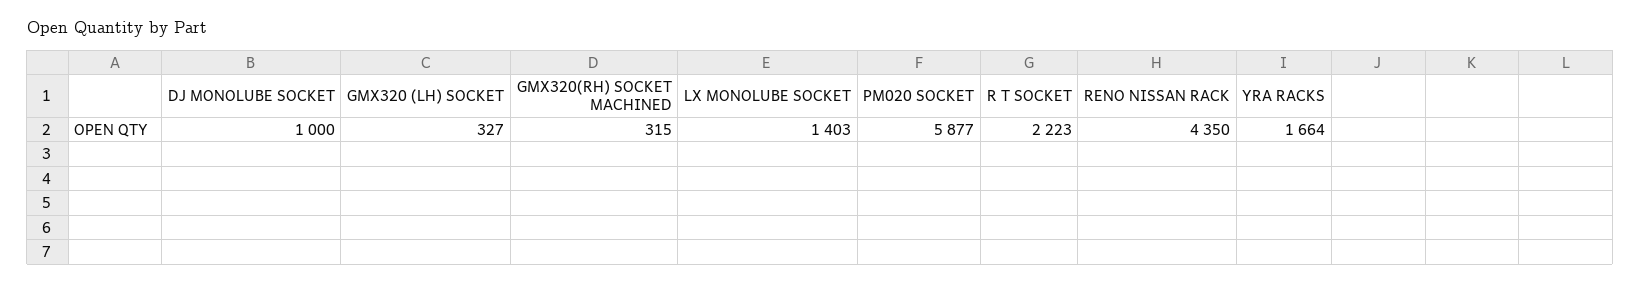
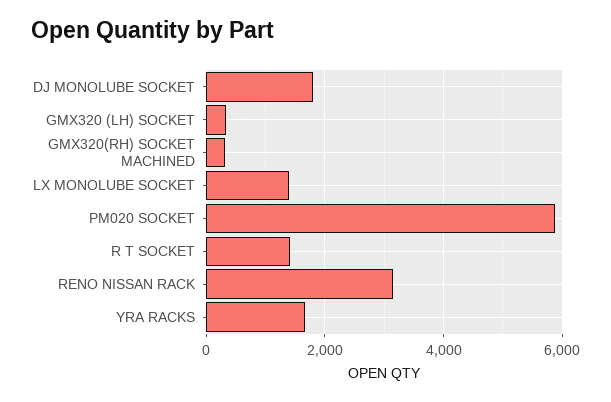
DJ MONOLUBE SOCKET: 1000 -> 1800
R T SOCKET: 2223 -> 1400
RENO NISSAN RACK: 4350 -> 3200

